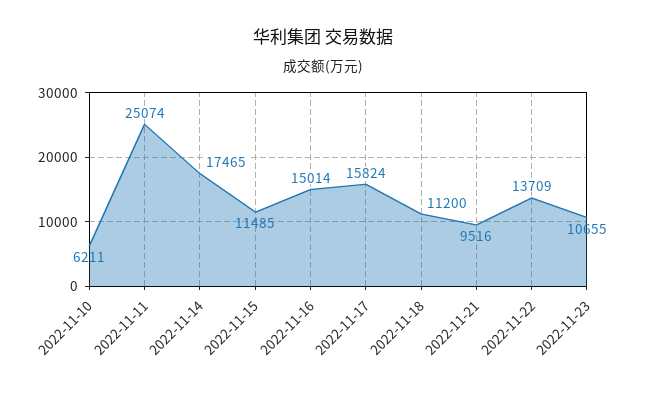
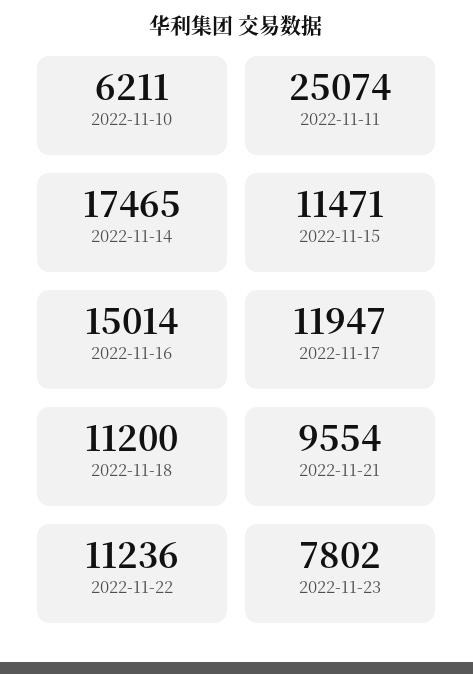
2022-11-15: 11485 -> 11471
2022-11-17: 15824 -> 11947
2022-11-21: 9516 -> 9554
2022-11-22: 13709 -> 11236
2022-11-23: 10655 -> 7802

